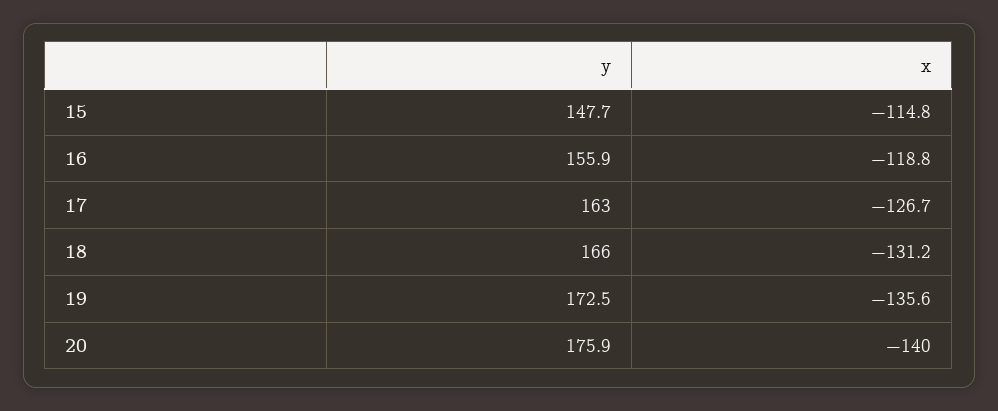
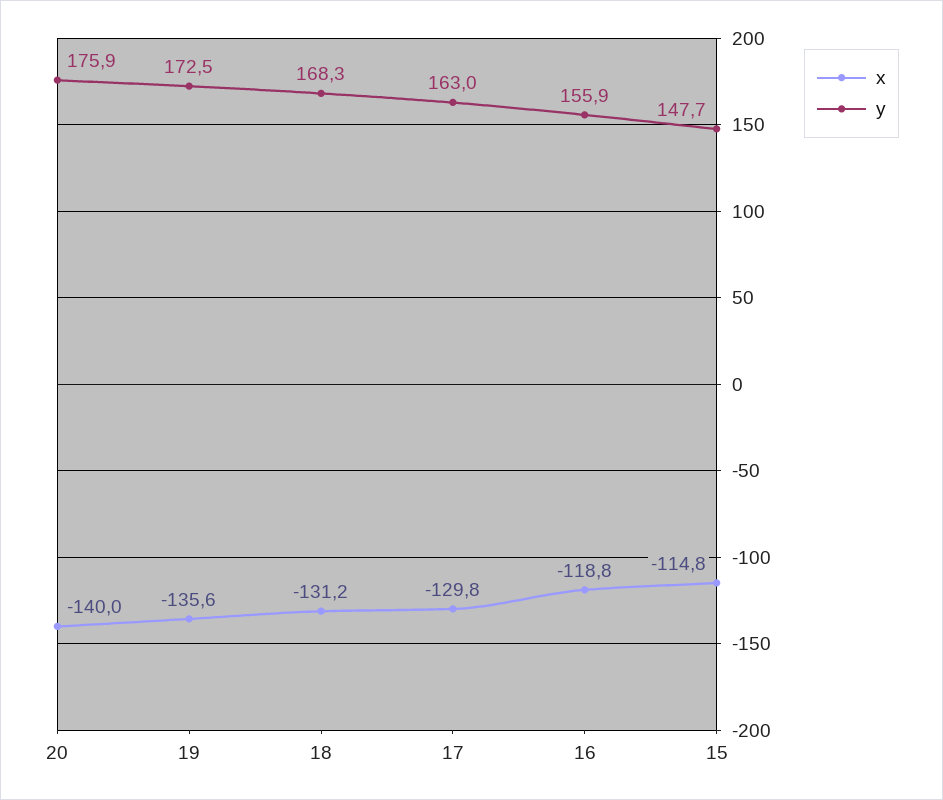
x, 17: -126.7 -> -129.8
y, 18: 166 -> 168.3

